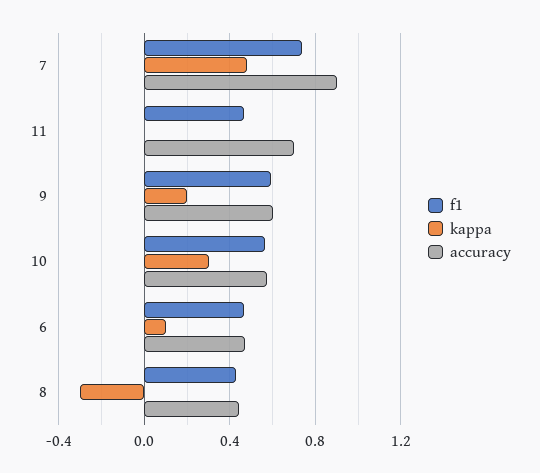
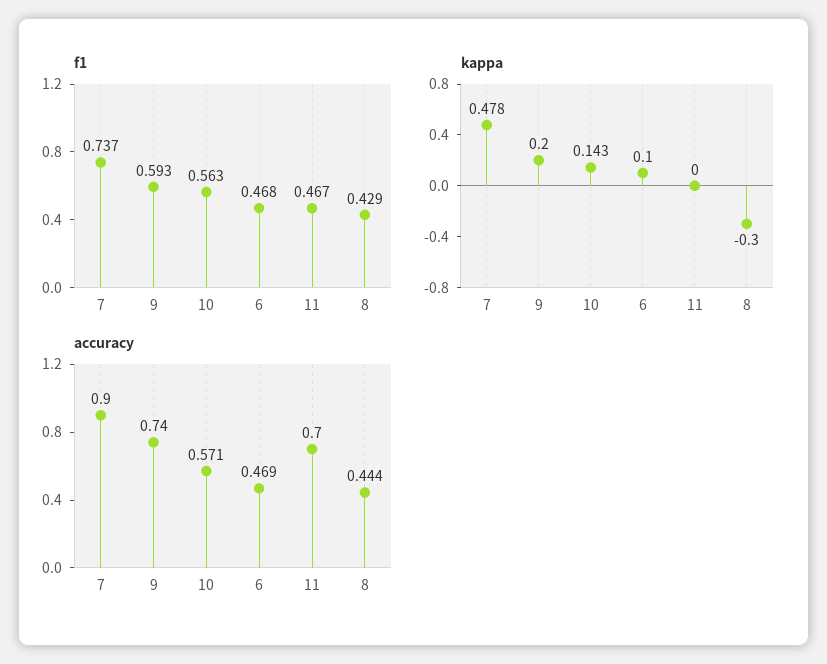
accuracy, 9: 0.6 -> 0.74
kappa, 10: 0.3 -> 0.143

